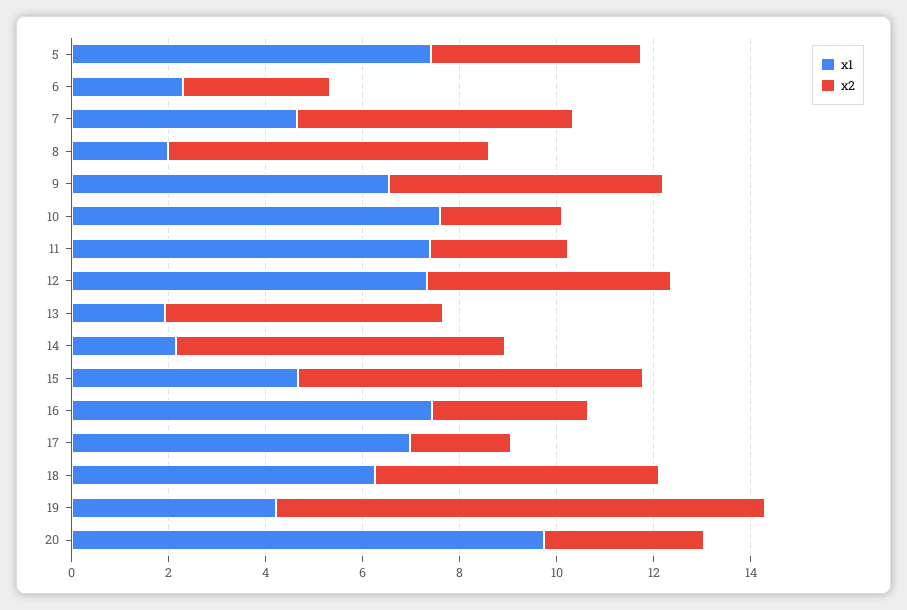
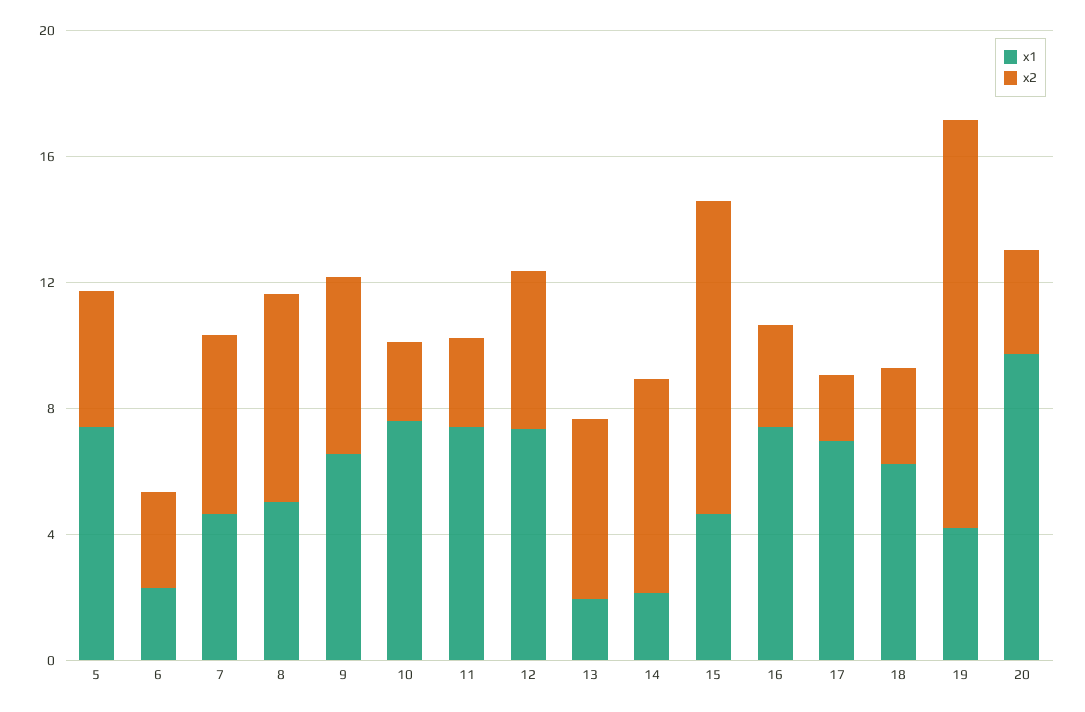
x1, 8: 2 -> 5
x2, 15: 7 -> 10
x2, 18: 6 -> 3
x2, 19: 10 -> 13

